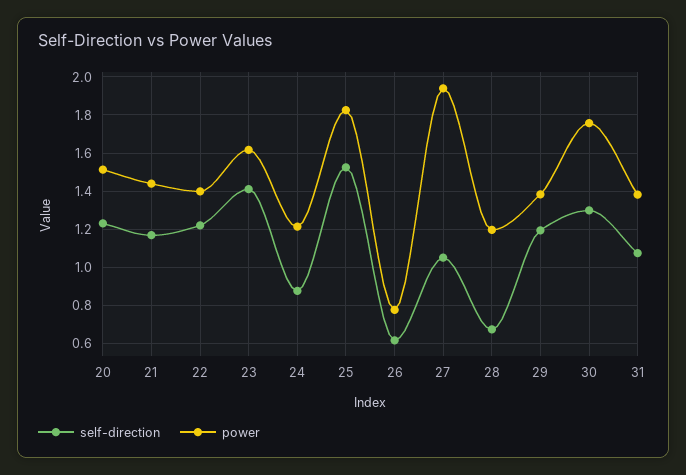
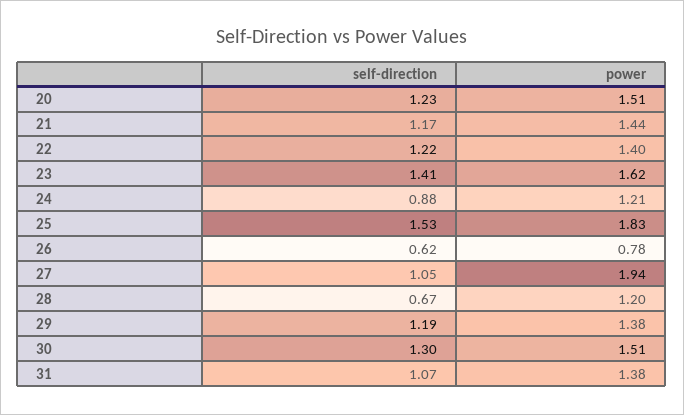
power, 30: 1.75 -> 1.51

